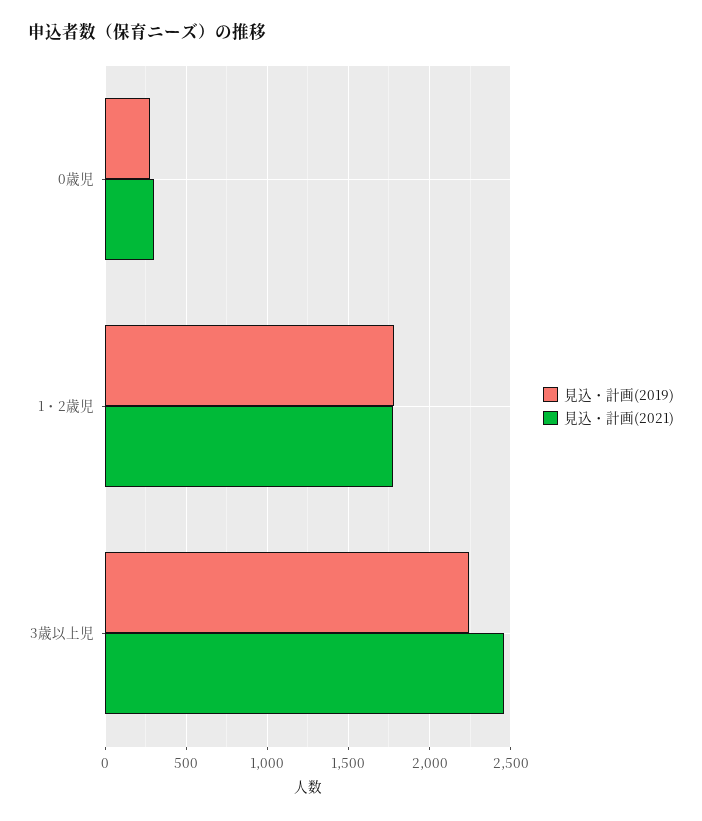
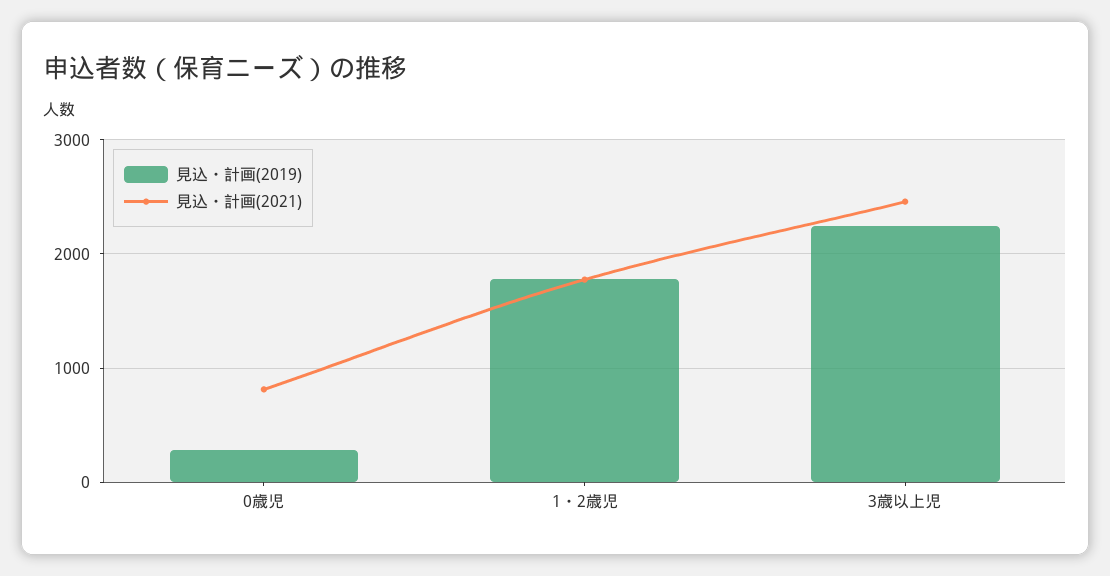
見込・計画(2021), 0歳児: 300 -> 800

